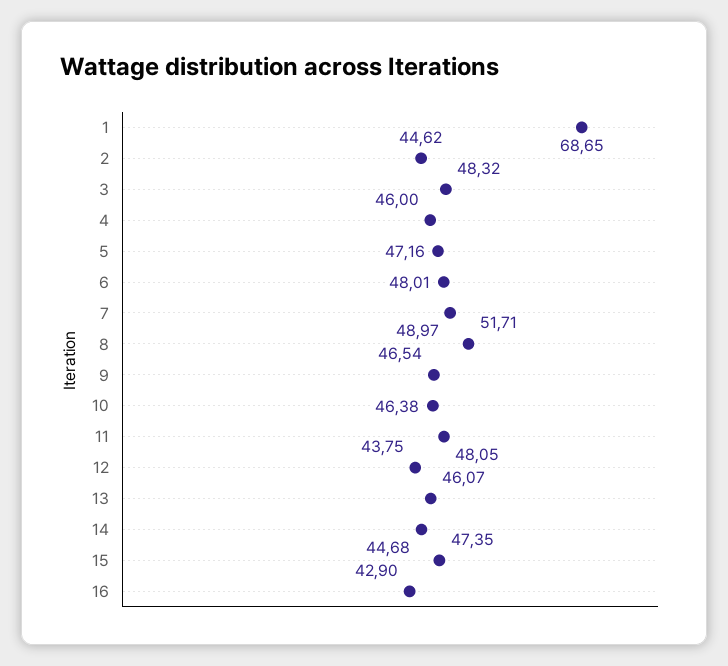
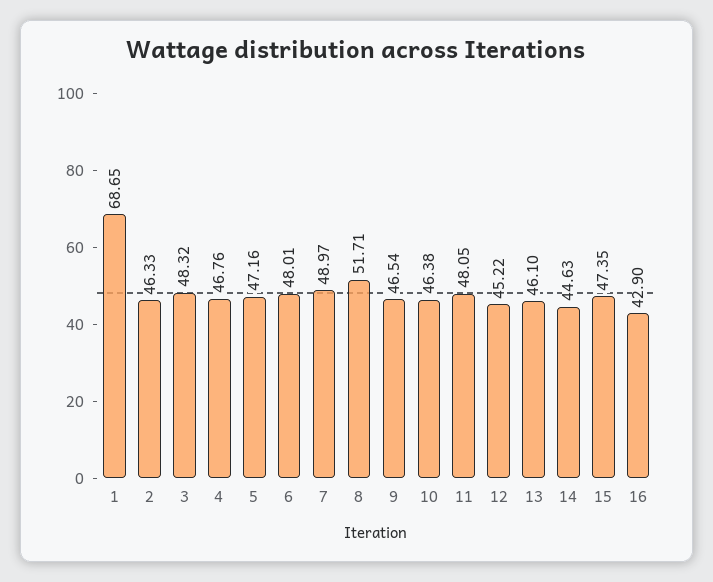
2: 44.62 -> 46.33
4: 46 -> 46.76
12: 43.75 -> 45.22
13: 46.07 -> 46.1
14: 44.68 -> 44.63

